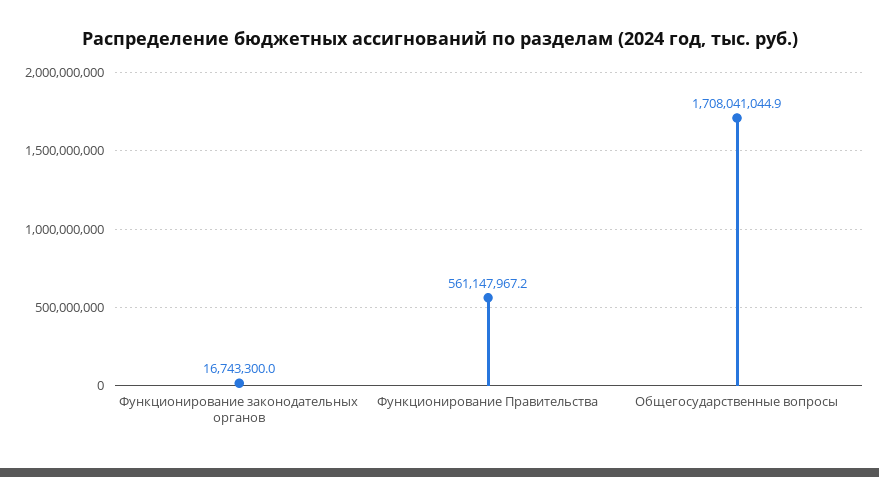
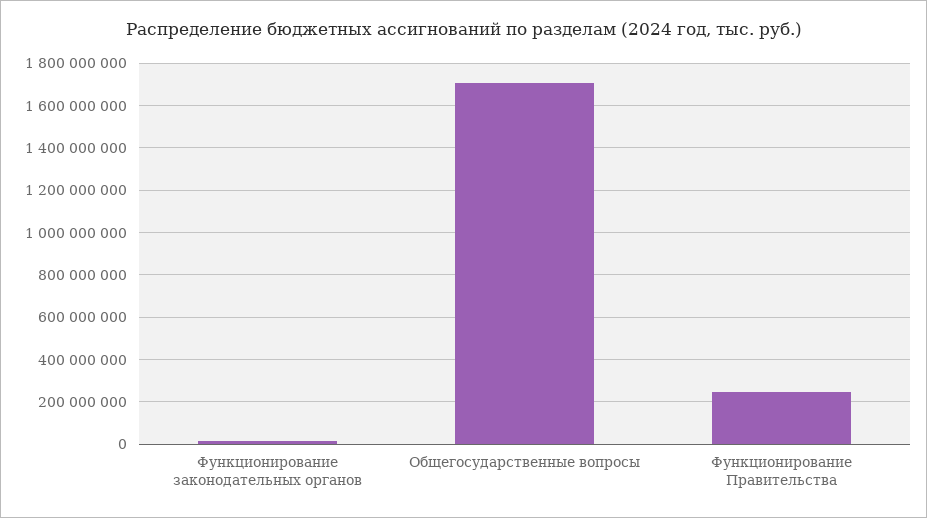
Функционирование Правительства: 561147967.2 -> 250000000

